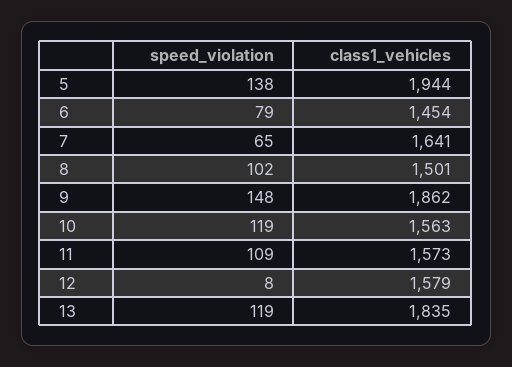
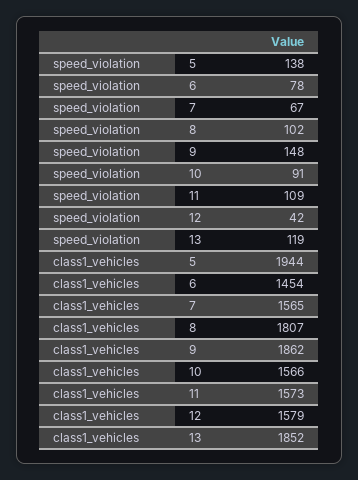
speed_violation, 6: 79 -> 78
speed_violation, 7: 65 -> 67
class1_vehicles, 7: 1641 -> 1565
class1_vehicles, 8: 1501 -> 1807
speed_violation, 10: 119 -> 91
class1_vehicles, 10: 1563 -> 1566
speed_violation, 12: 8 -> 42
class1_vehicles, 13: 1835 -> 1852

